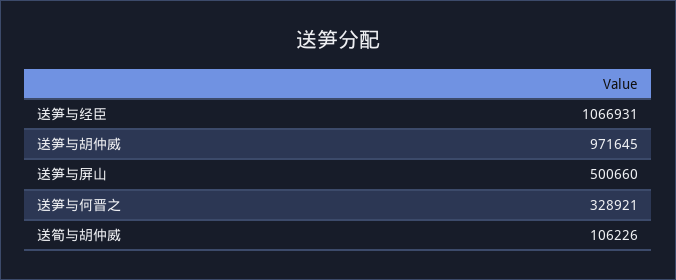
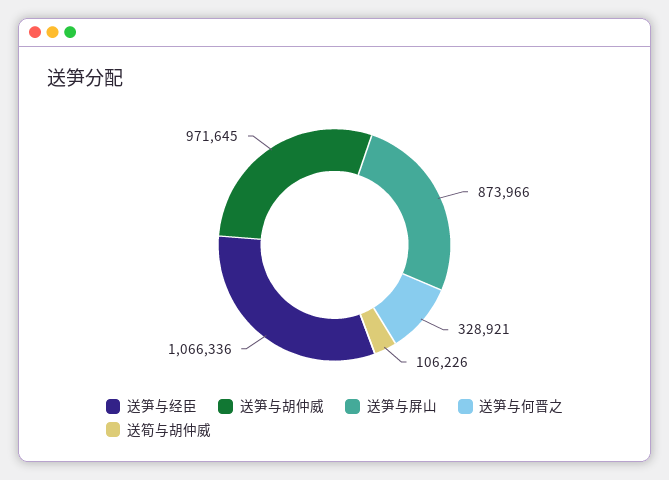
送笋与经臣: 1066931 -> 1066336
送笋与屏山: 500660 -> 873966

